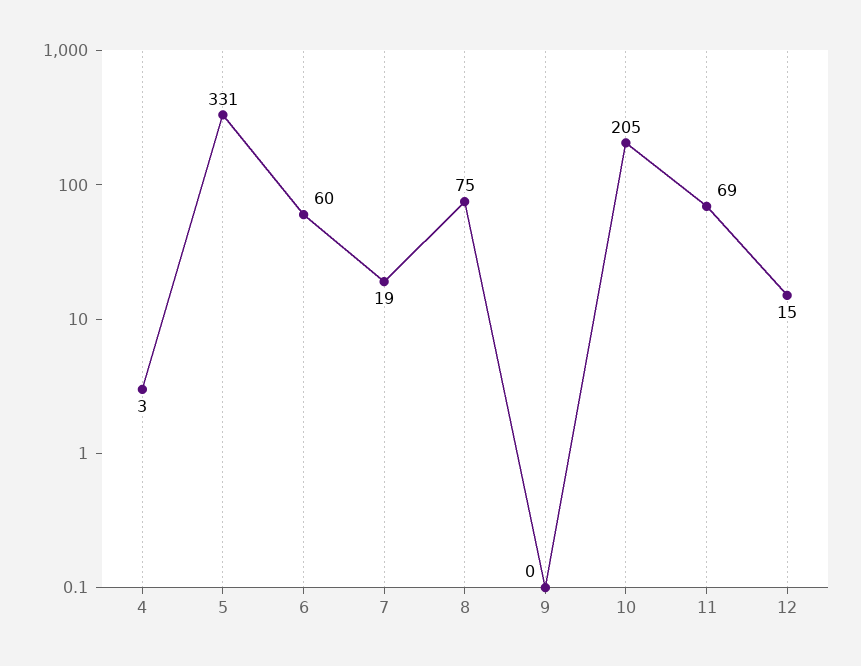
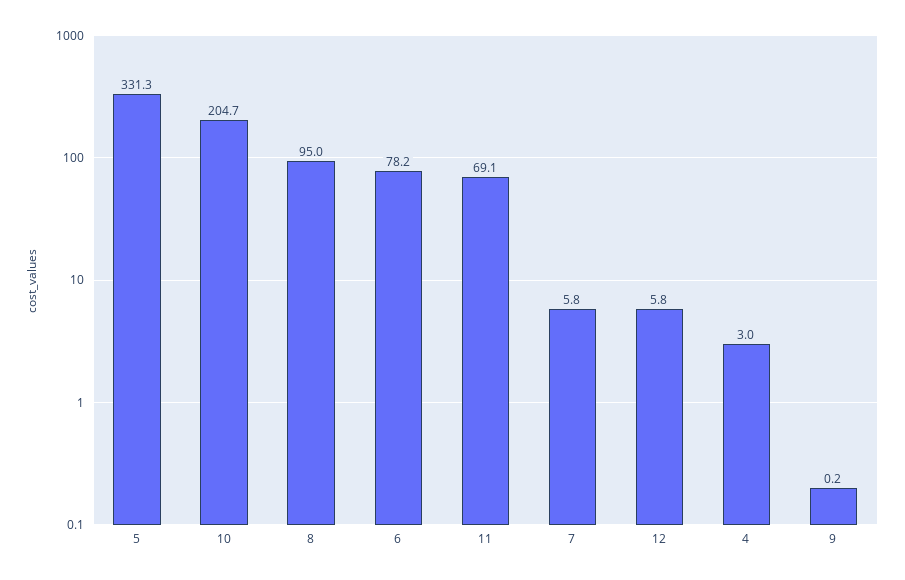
6: 60 -> 78.2
7: 19 -> 5.8
8: 75 -> 95
12: 15 -> 5.8

